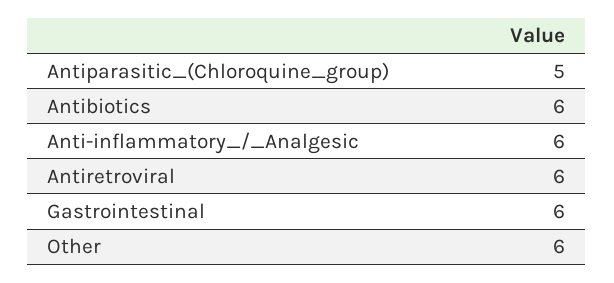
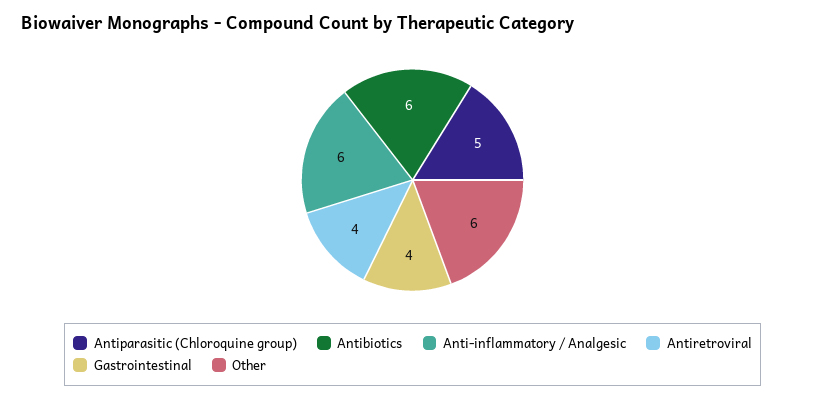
Antiretroviral: 6 -> 4
Gastrointestinal: 6 -> 4

